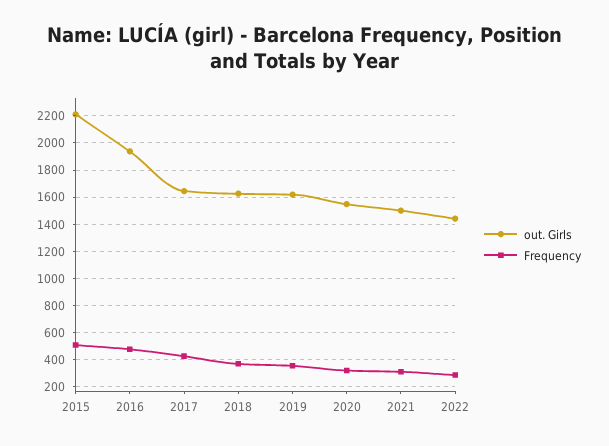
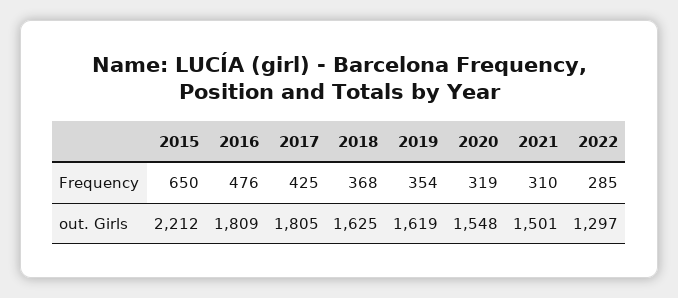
Frequency, 2015: 500 -> 650
out. Girls, 2016: 1950 -> 1809
out. Girls, 2017: 1650 -> 1805
out. Girls, 2022: 1450 -> 1297

